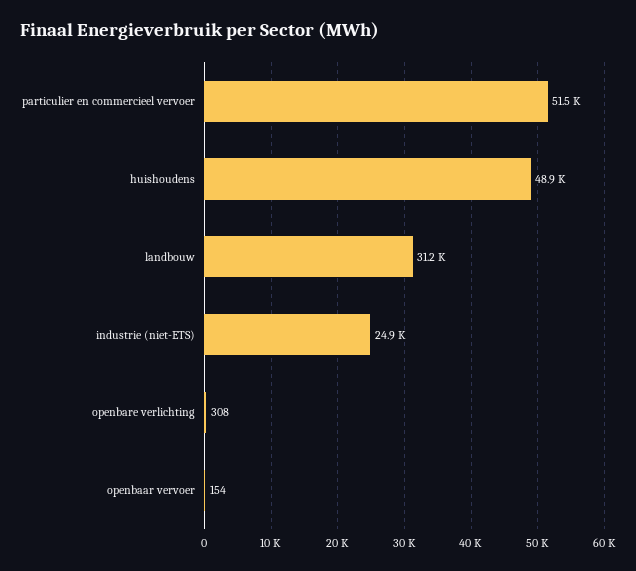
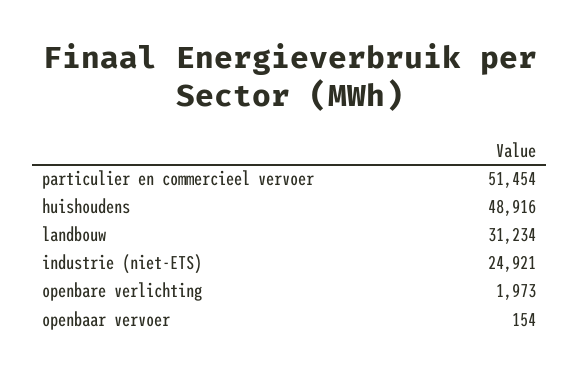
openbare verlichting: 308 -> 1973

